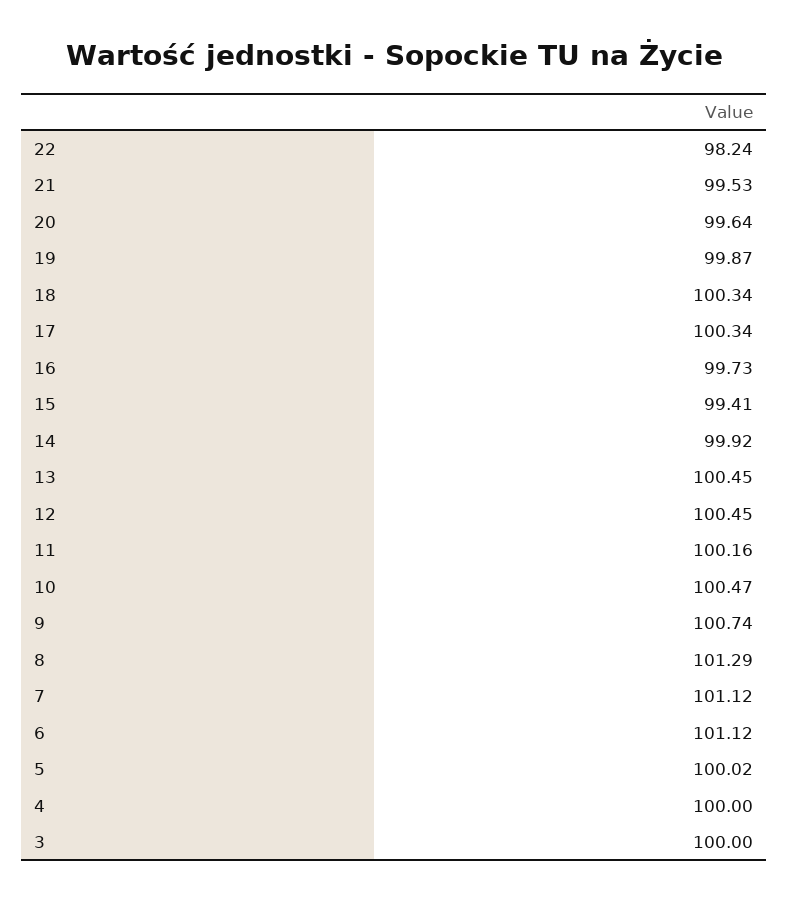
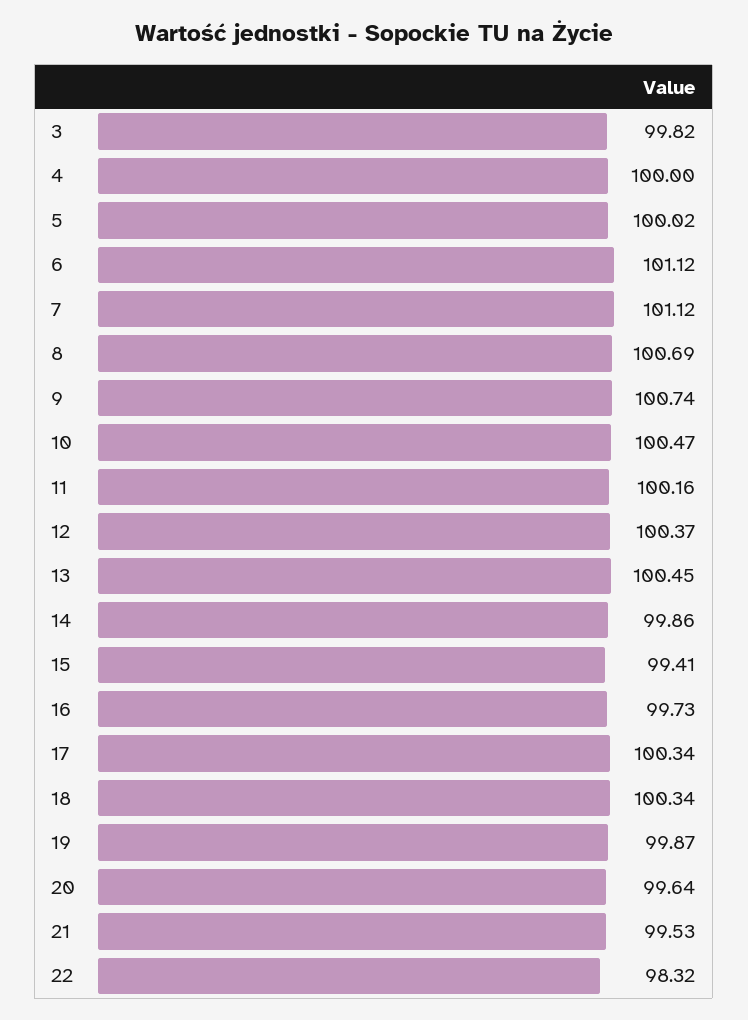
22: 98.24 -> 98.32
14: 99.92 -> 99.86
12: 100.45 -> 100.37
8: 101.29 -> 100.69
3: 100 -> 99.82

